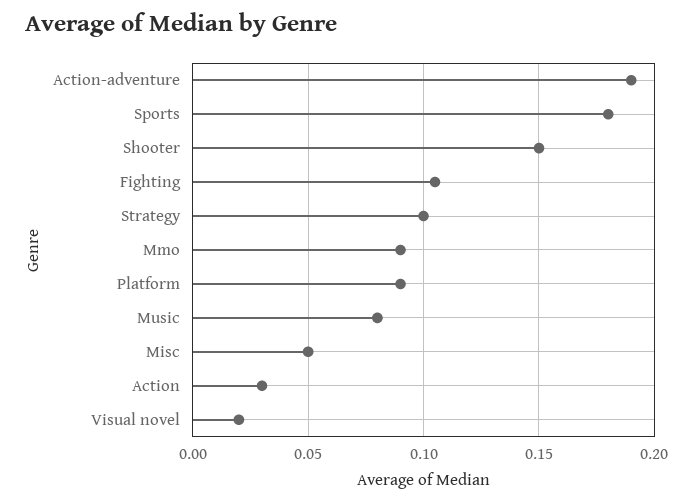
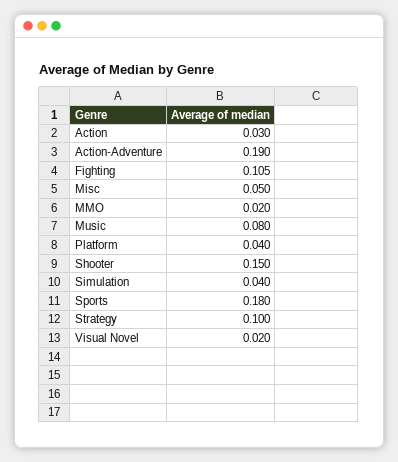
Mmo: 0.09 -> 0.02
Platform: 0.09 -> 0.04
Simulation: none -> 0.04

